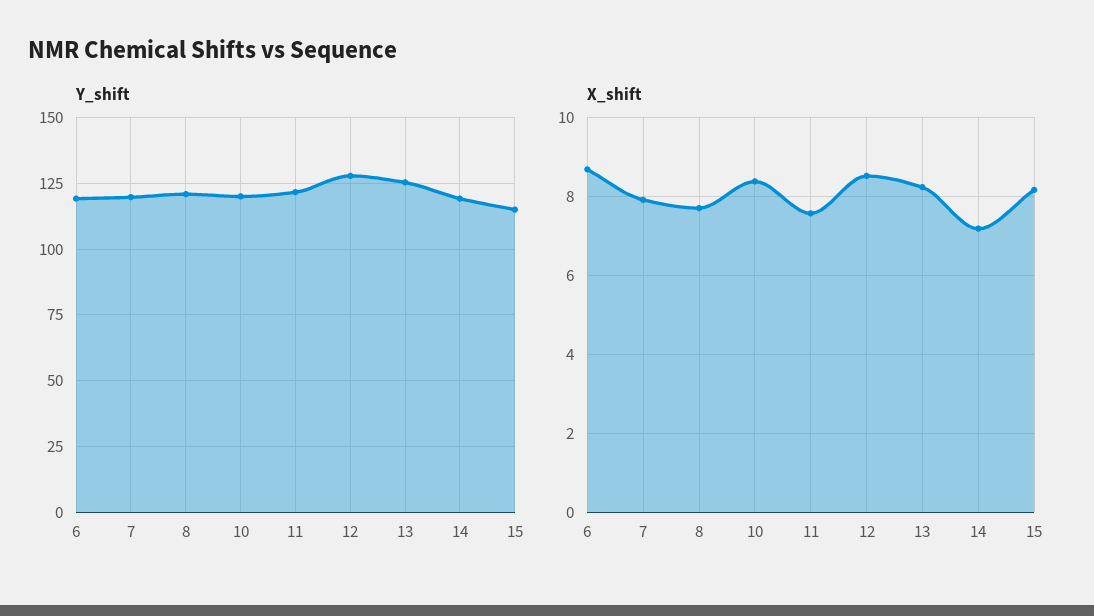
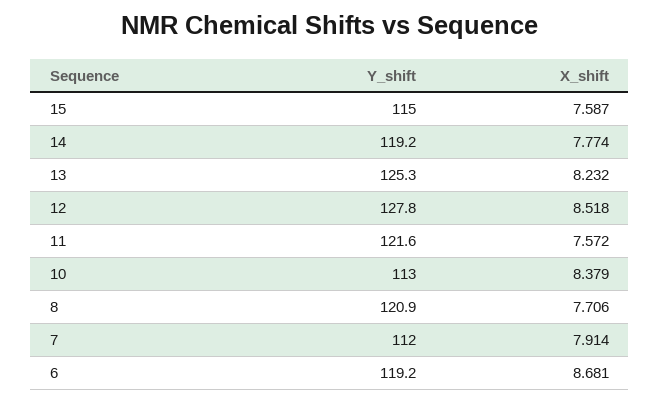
Y_shift, 7: 120 -> 112
Y_shift, 10: 120 -> 113
X_shift, 14: 7.2 -> 7.774
X_shift, 15: 8.2 -> 7.587

